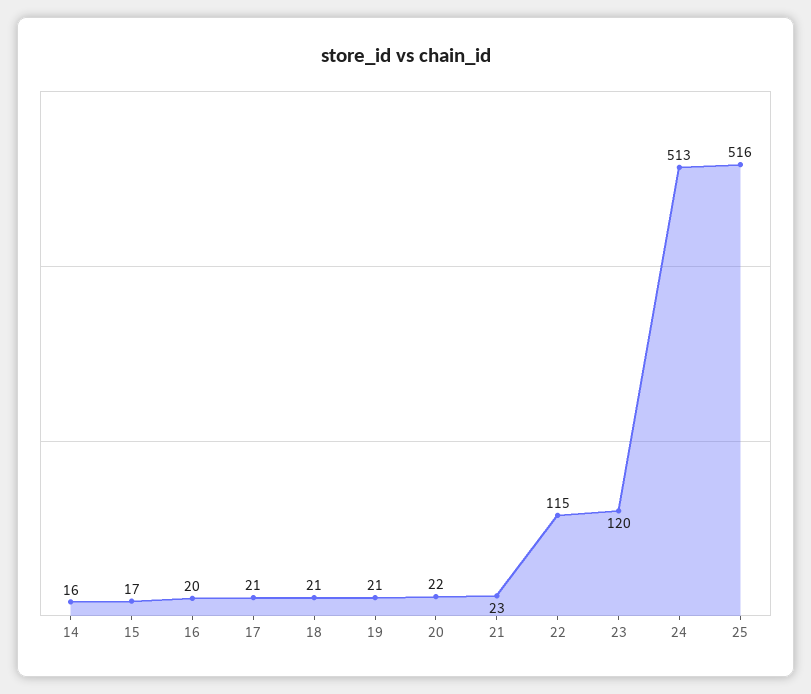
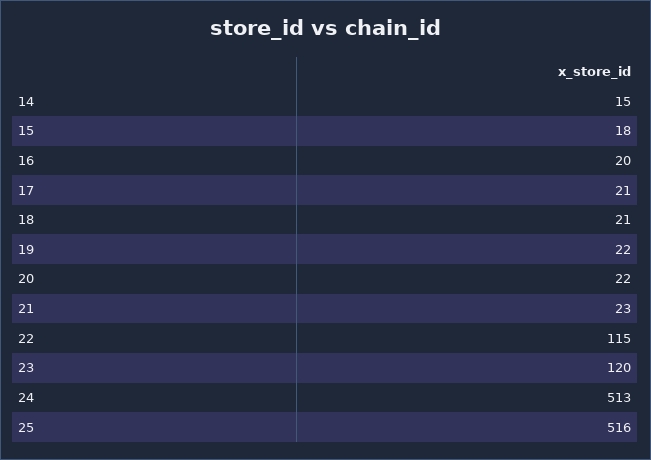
14: 16 -> 15
15: 17 -> 18
19: 21 -> 22

